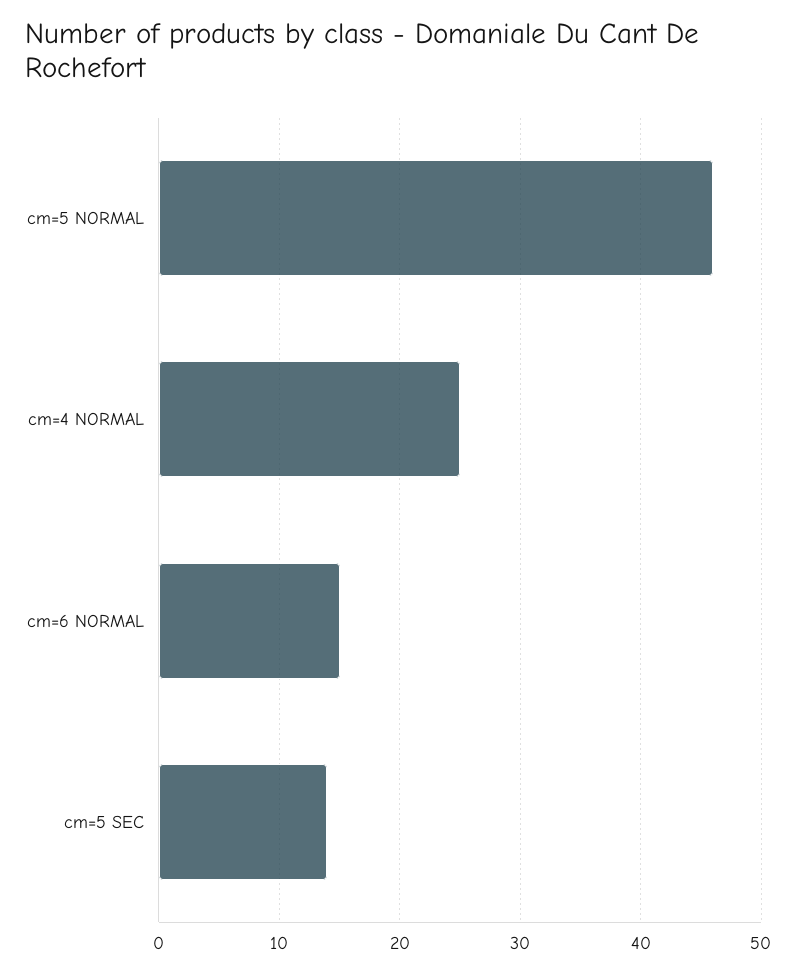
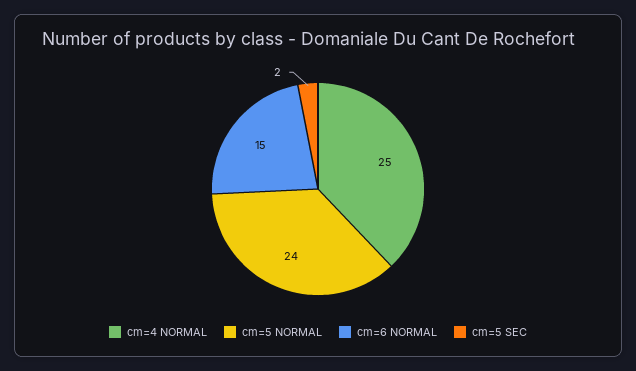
cm=5 NORMAL: 46 -> 24
cm=5 SEC: 14 -> 2

